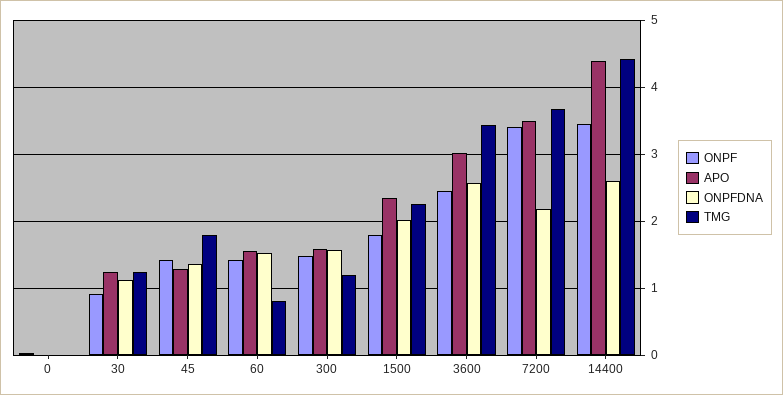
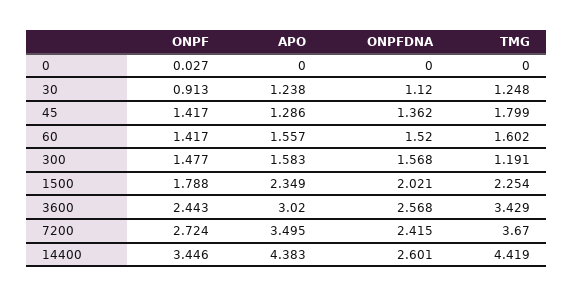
TMG, 60: 0.8 -> 1.602
ONPF, 7200: 3.4 -> 2.724
ONPFDNA, 7200: 2.2 -> 2.415

